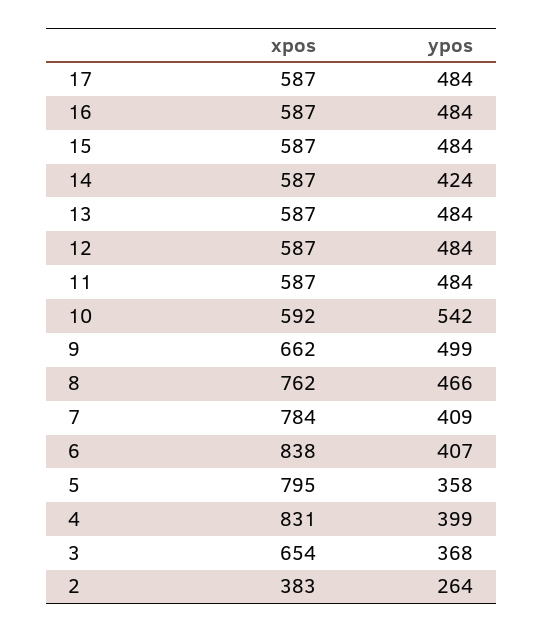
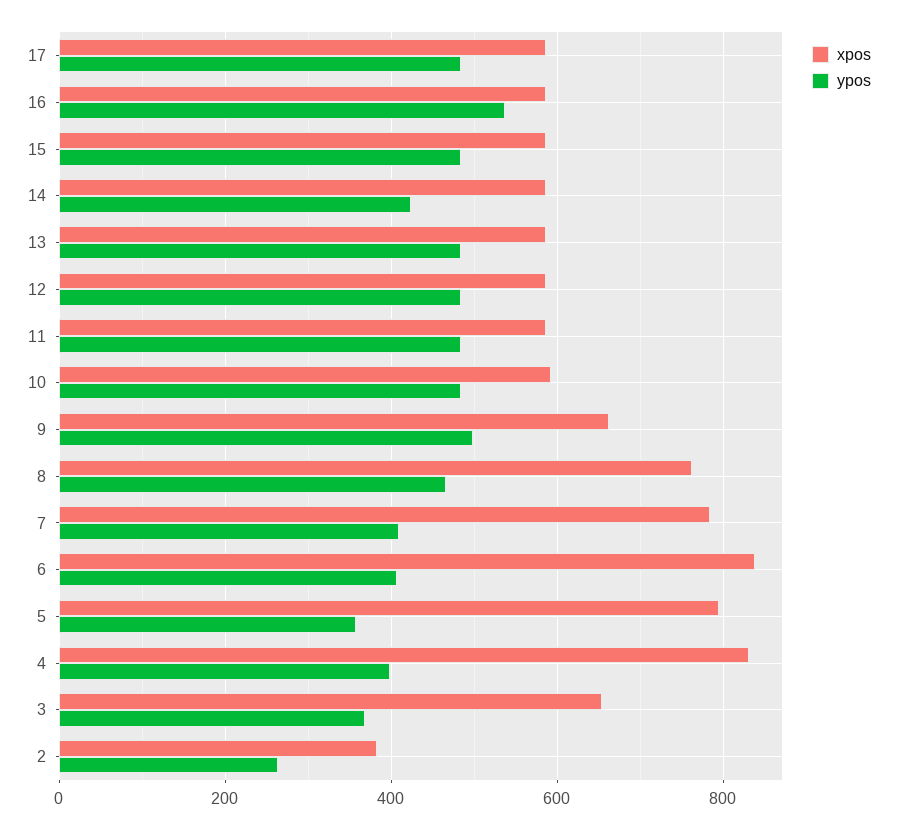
ypos, 16: 484 -> 540
ypos, 10: 542 -> 480

